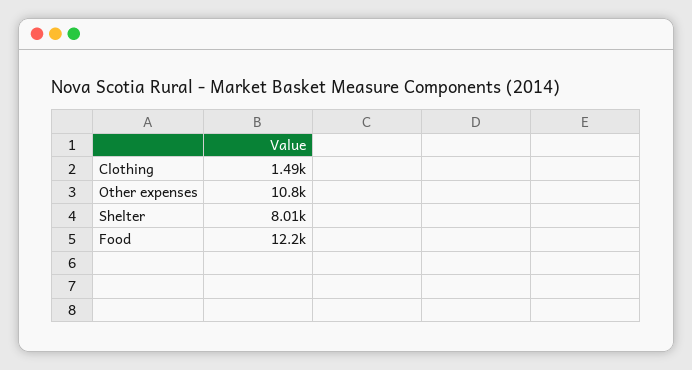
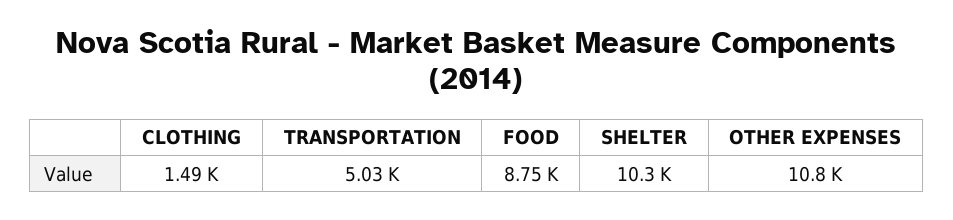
Shelter: 8010 -> 10300
Food: 12200 -> 8750
TRANSPORTATION: none -> 5030

